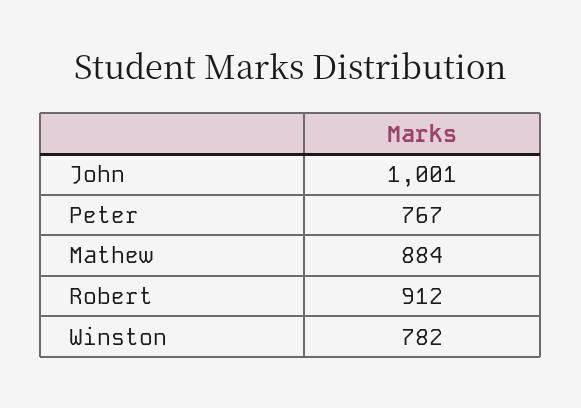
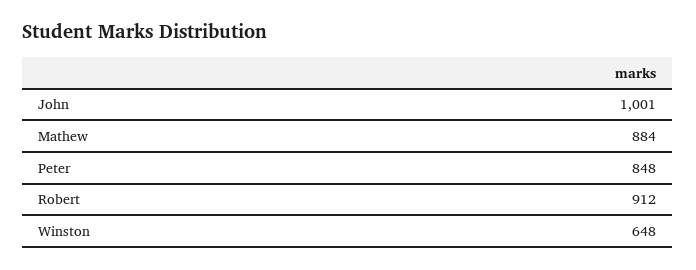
Peter: 767 -> 848
Winston: 782 -> 648

